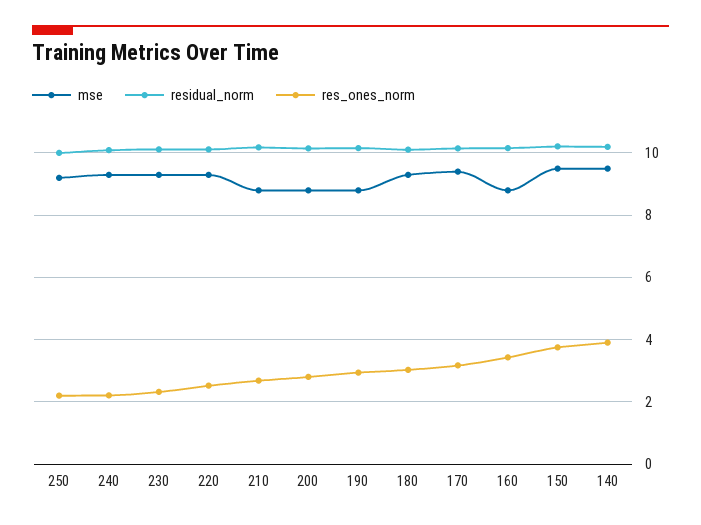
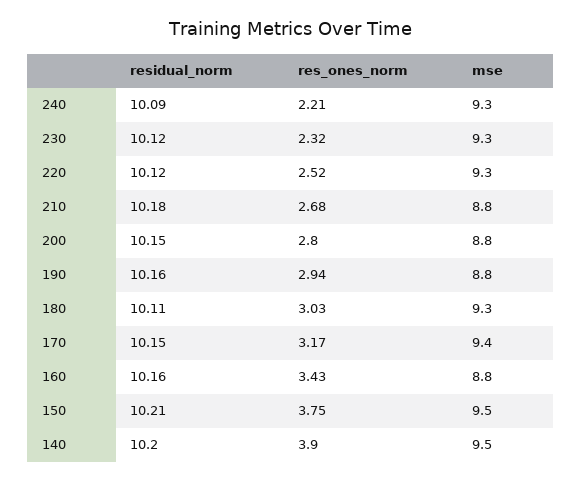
mse, 250: 9.2 -> none
residual_norm, 250: 10 -> none
res_ones_norm, 250: 2.2 -> none

